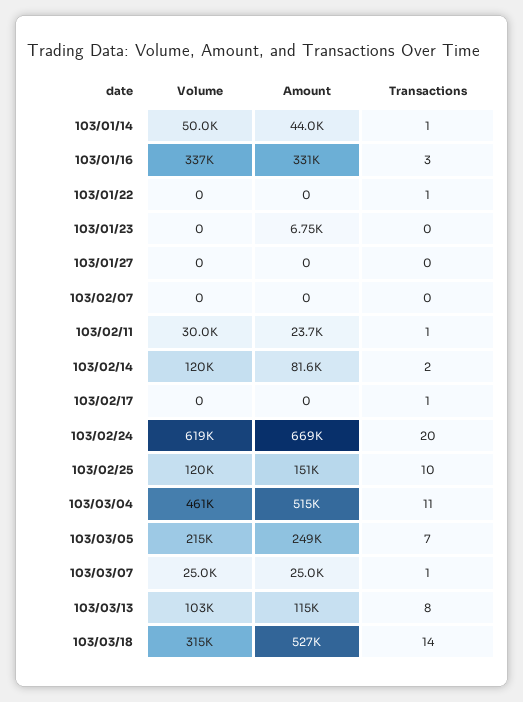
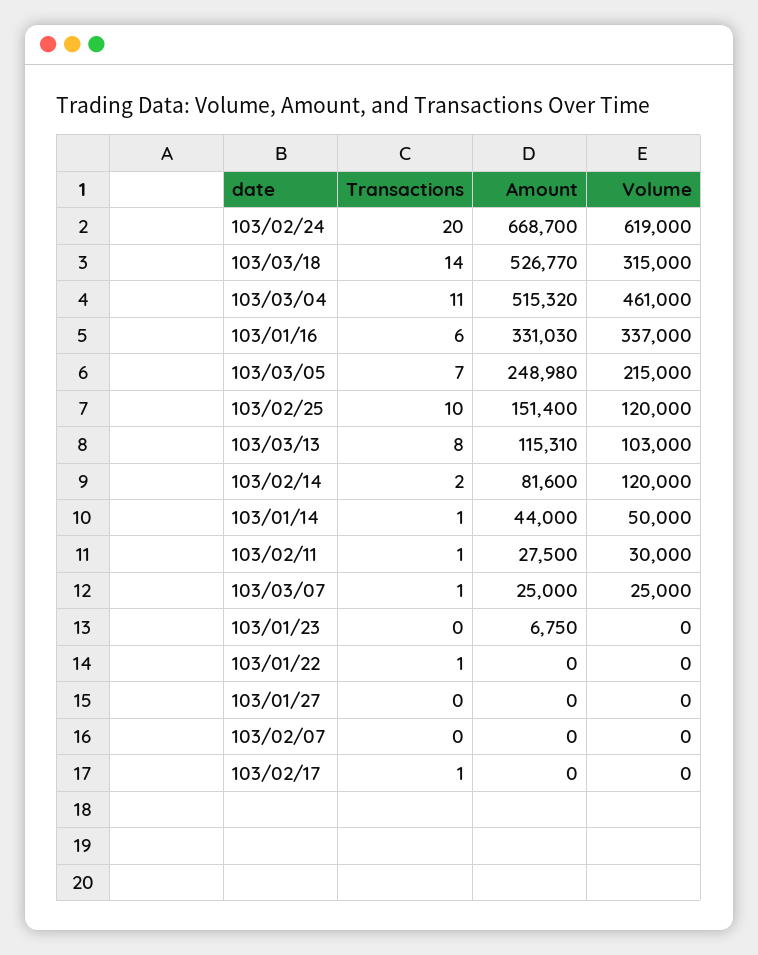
Transactions, 103/01/16: 3 -> 6
Amount, 103/02/11: 23700 -> 27500

